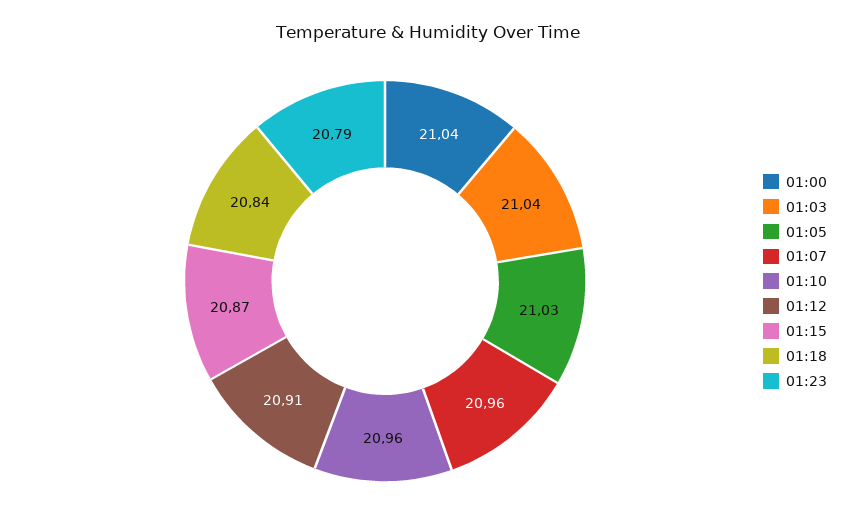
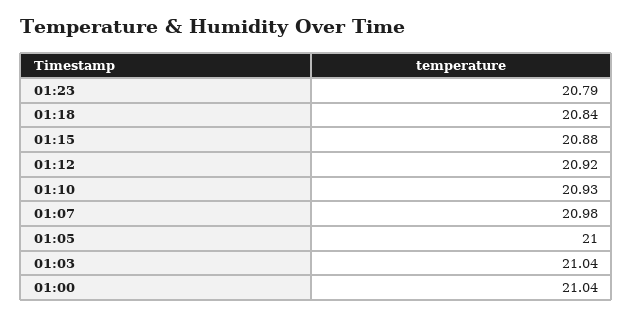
01:05: 21.03 -> 21
01:07: 20.96 -> 20.98
01:10: 20.96 -> 20.93
01:12: 20.91 -> 20.92
01:15: 20.87 -> 20.88

